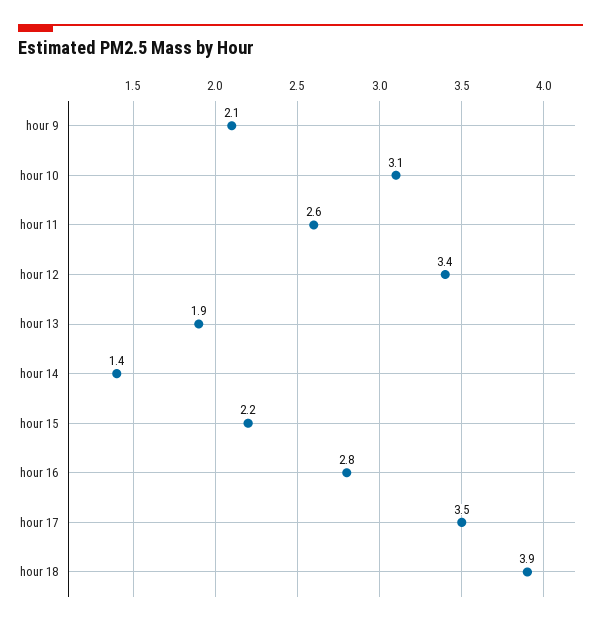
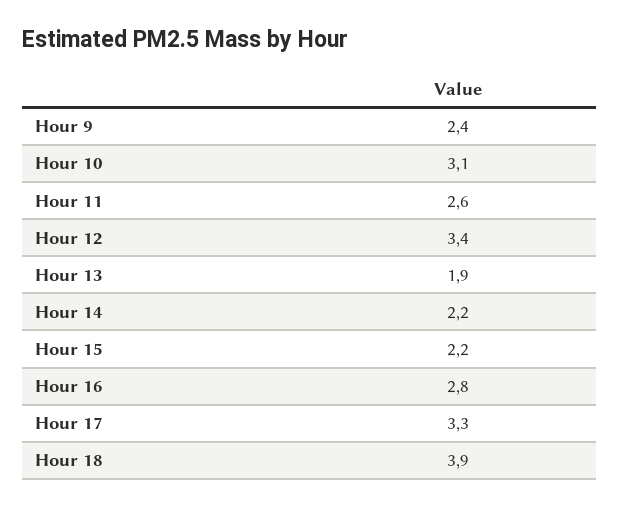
hour 9: 2.1 -> 2.4
hour 14: 1.4 -> 2.2
hour 17: 3.5 -> 3.3

